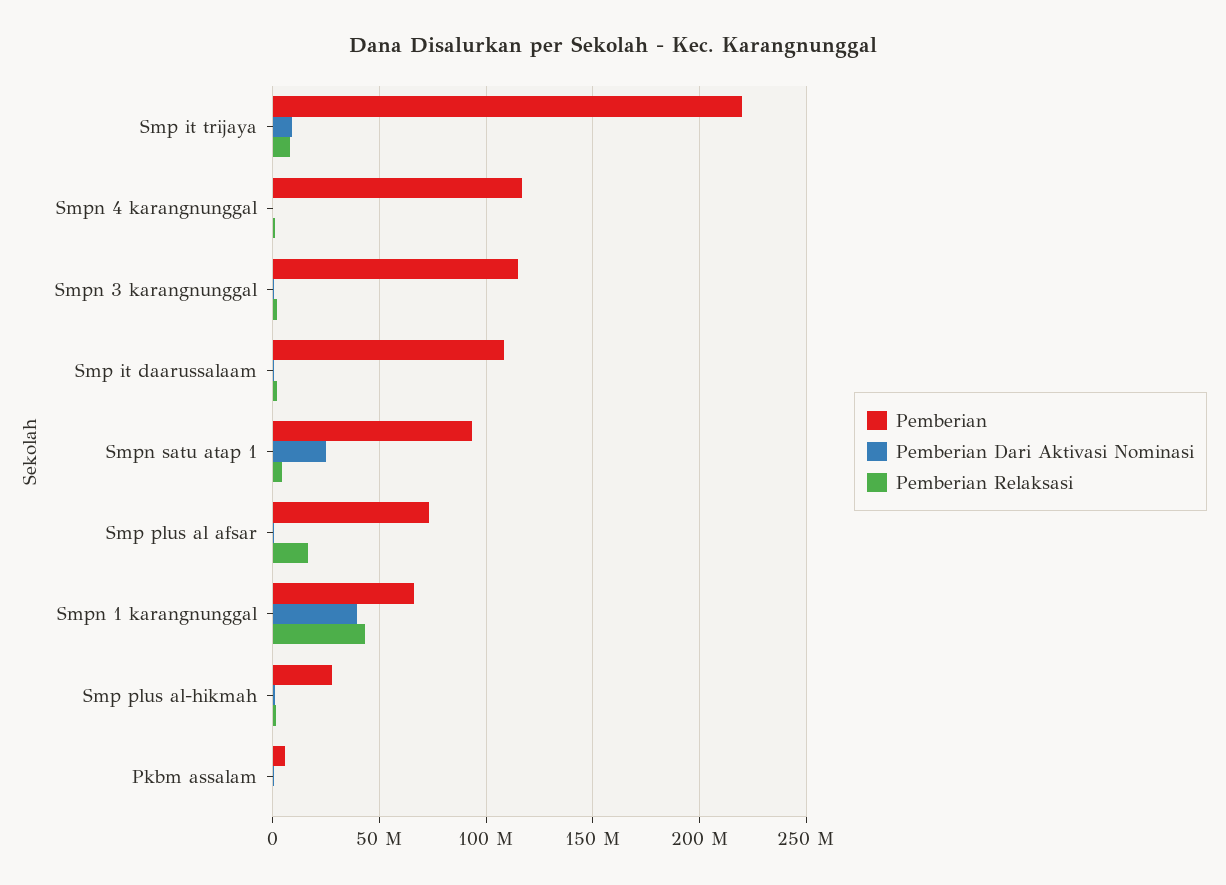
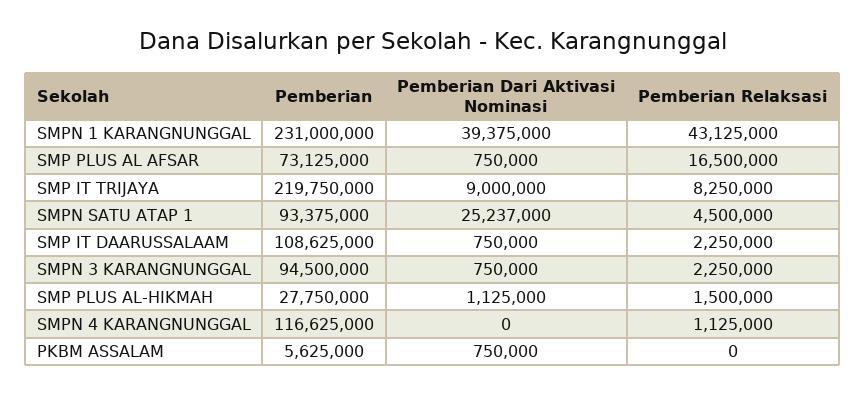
Pemberian, Smpn 3 karangnunggal: 115000000 -> 94500000
Pemberian, Smpn 1 karangnunggal: 65000000 -> 231000000

